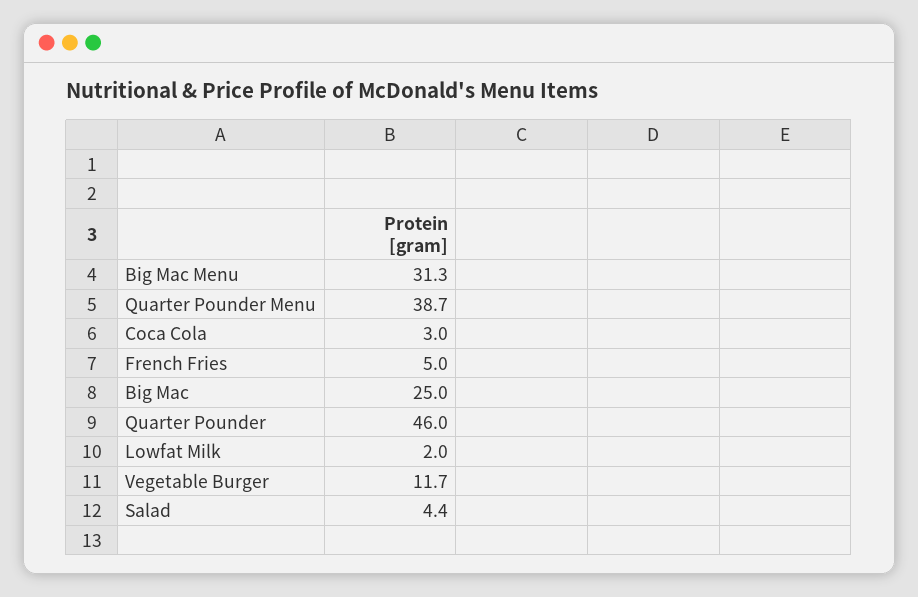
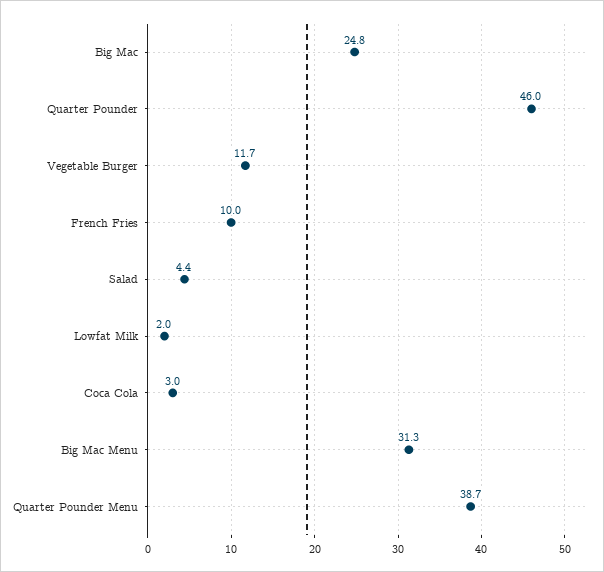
French Fries: 5 -> 10
Big Mac: 25 -> 24.8

